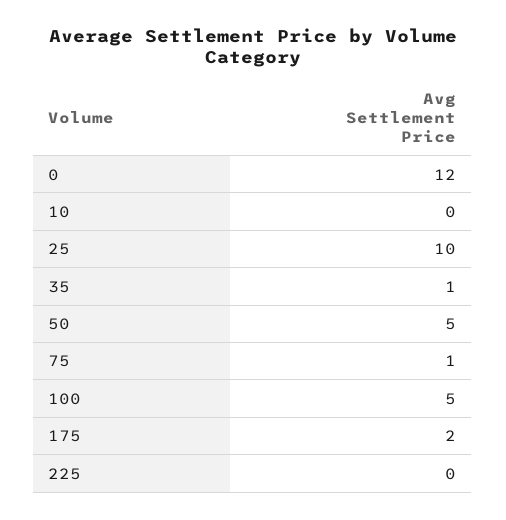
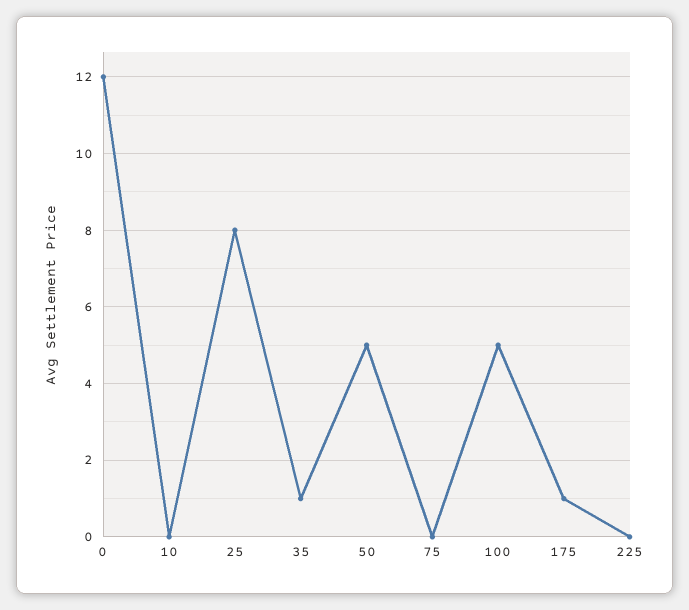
25: 10 -> 8
75: 1 -> 0
175: 2 -> 1

